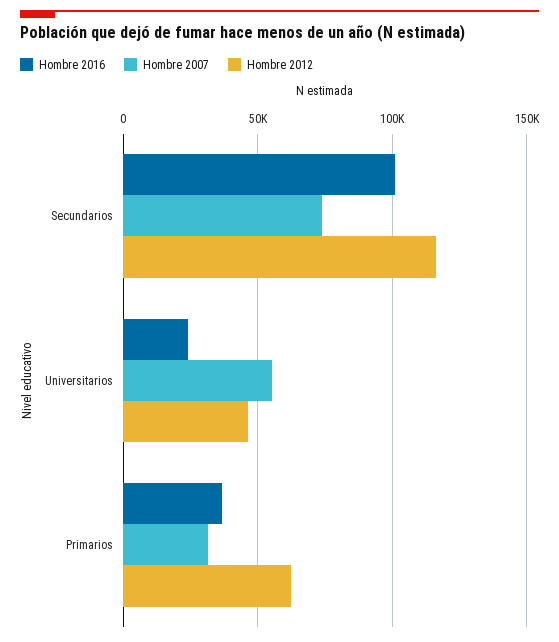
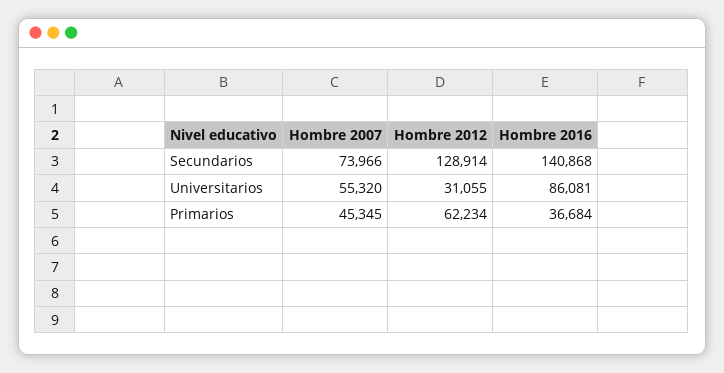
Hombre 2016, Secundarios: 100000 -> 140868
Hombre 2012, Secundarios: 115000 -> 128914
Hombre 2016, Universitarios: 25000 -> 86081
Hombre 2012, Universitarios: 45000 -> 31055
Hombre 2007, Primarios: 30000 -> 45345

